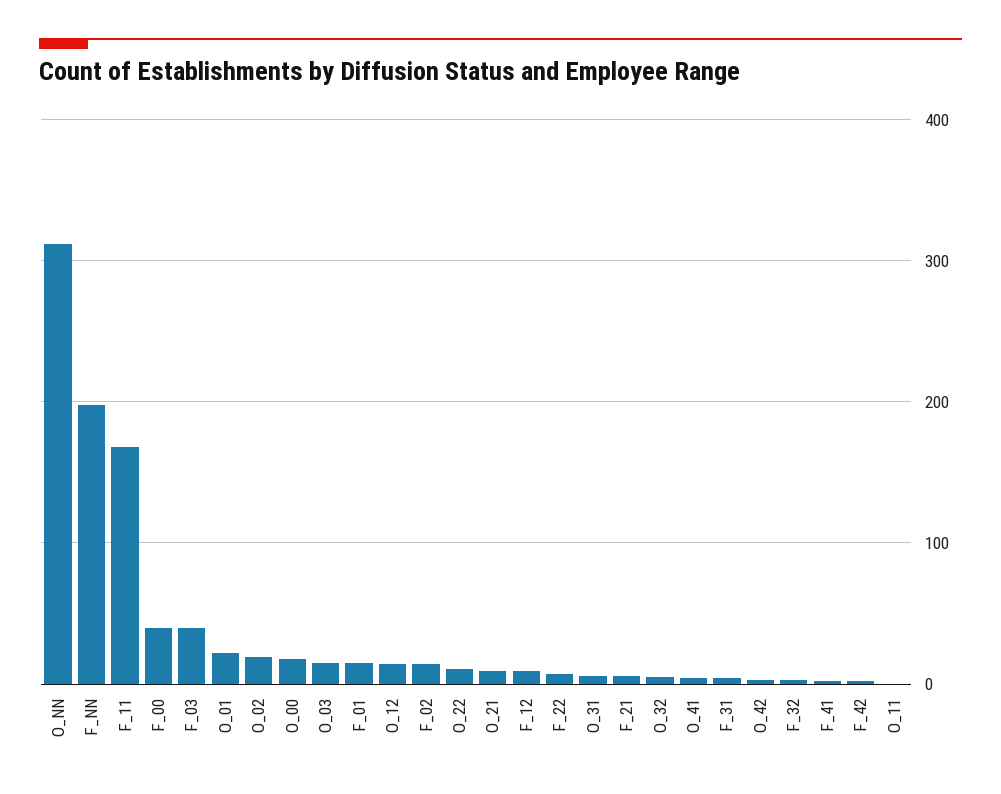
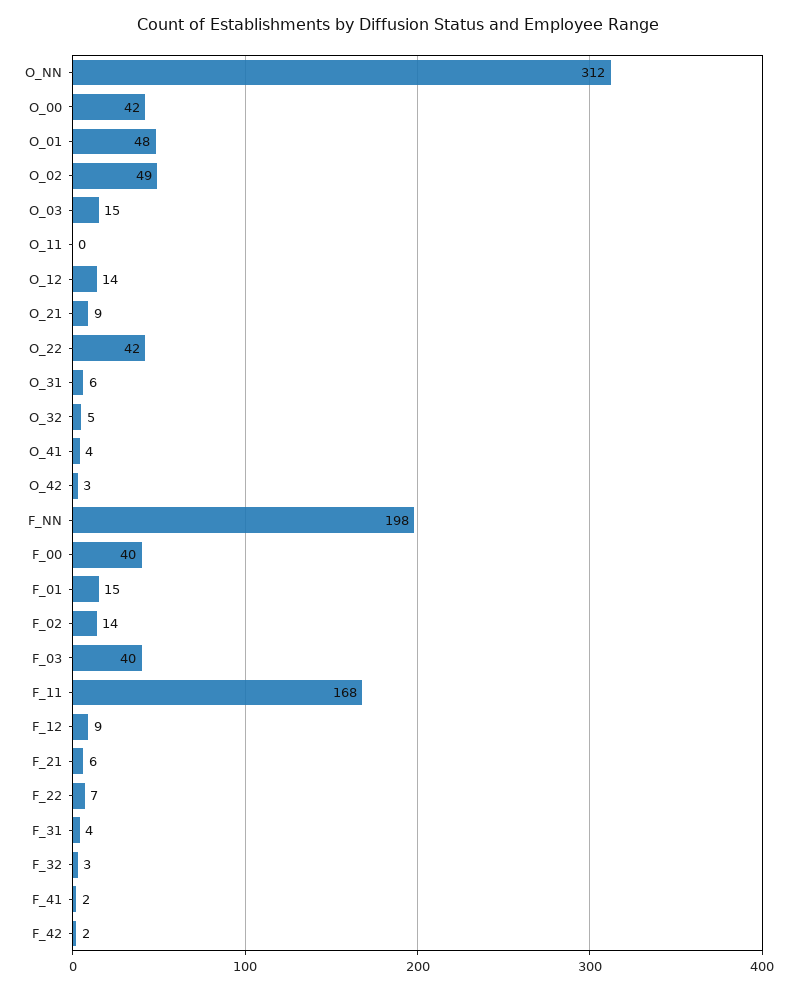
O_01: 20 -> 48
O_02: 20 -> 49
O_00: 20 -> 42
O_22: 10 -> 42

